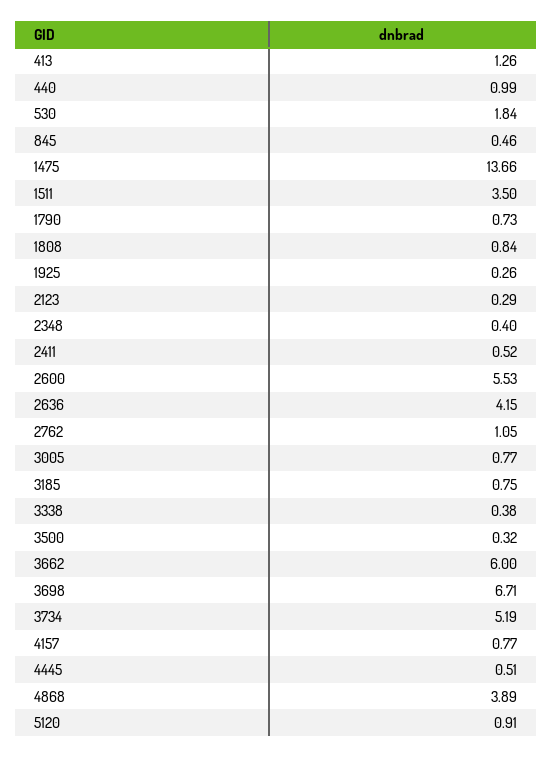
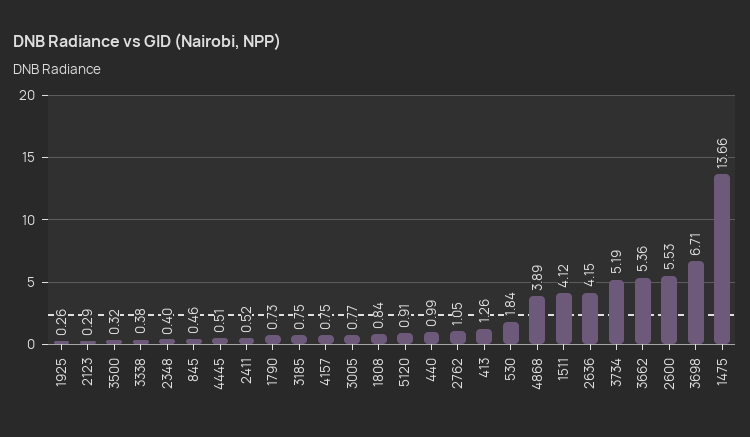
1511: 3.5 -> 4.12
3662: 6 -> 5.36
4157: 0.77 -> 0.75

